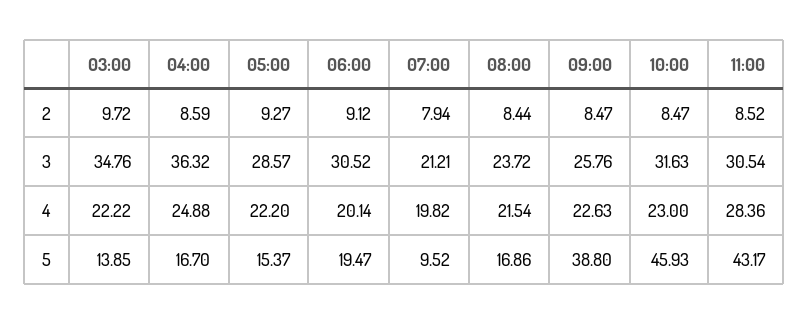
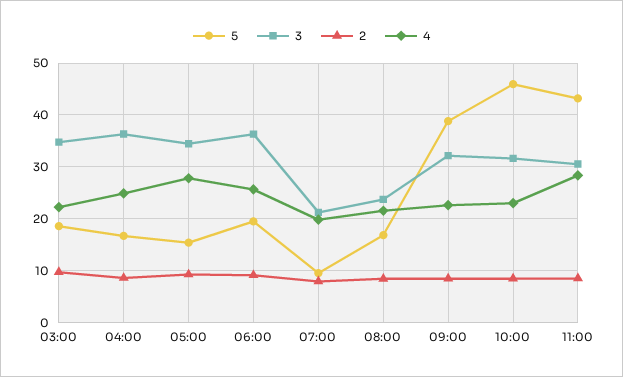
3, 05:00: 28.57 -> 34
3, 06:00: 30.52 -> 36
3, 09:00: 25.76 -> 32
4, 05:00: 22.2 -> 28
4, 06:00: 20.14 -> 26
5, 03:00: 13.85 -> 18

